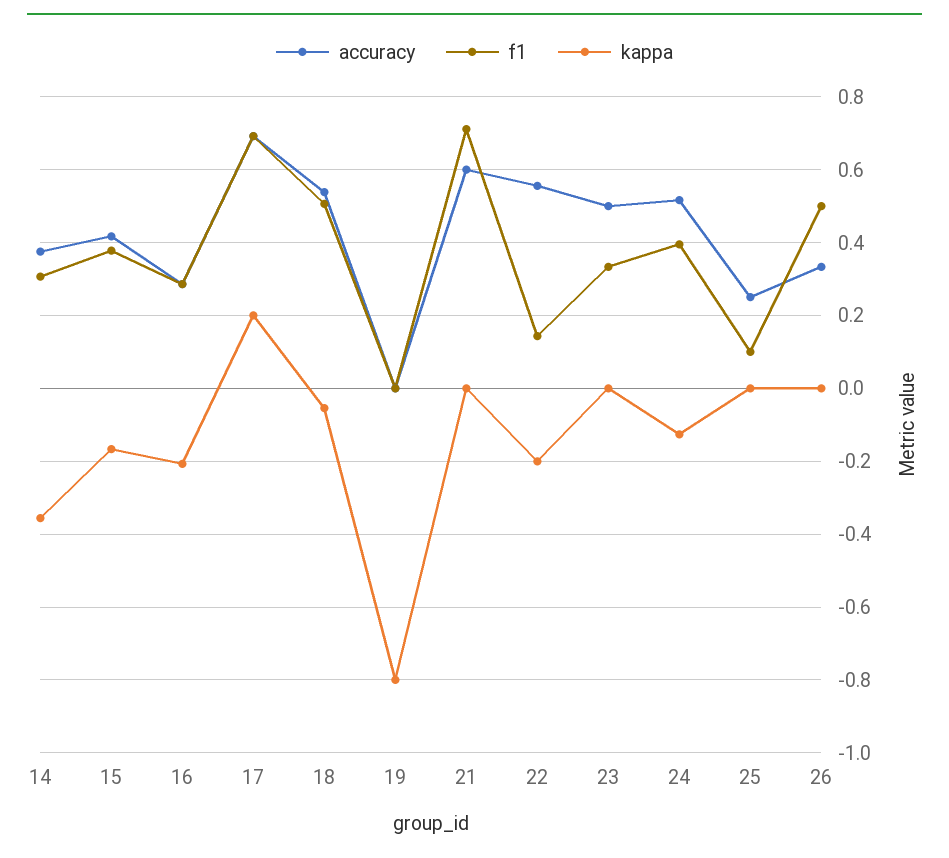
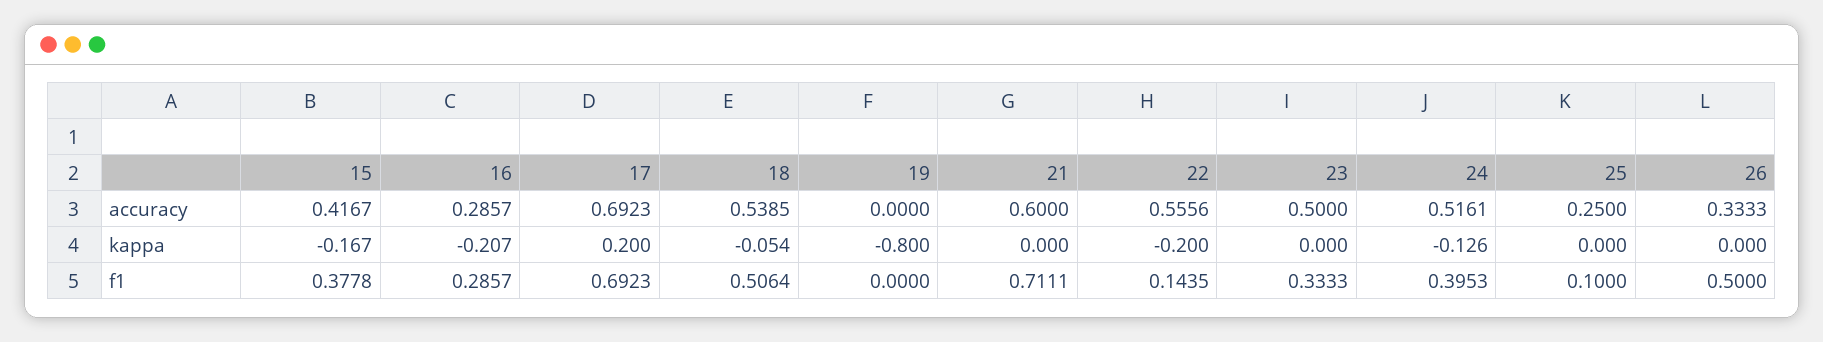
accuracy, 14: 0.38 -> none
f1, 14: 0.3 -> none
kappa, 14: -0.36 -> none

